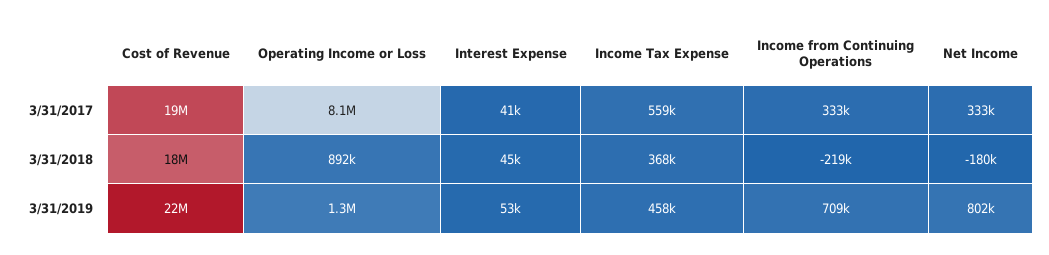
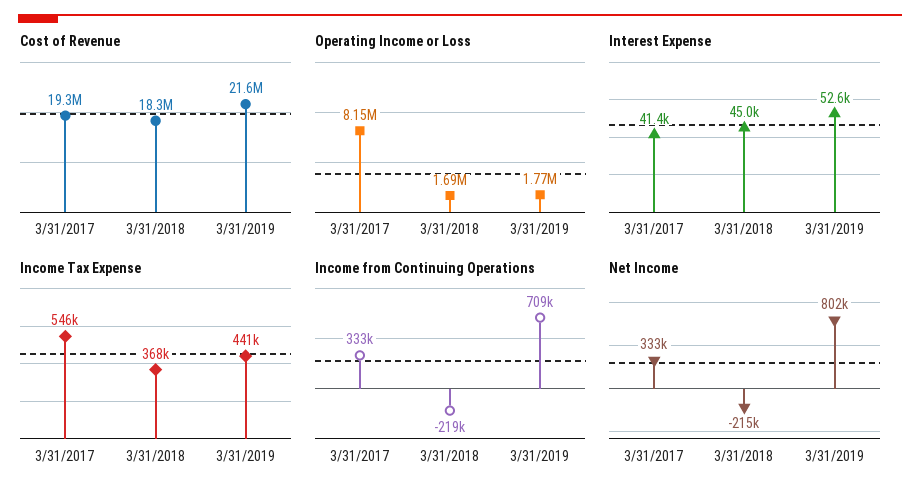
Income Tax Expense, 3/31/2017: 559000 -> 546000
Operating Income or Loss, 3/31/2018: 892000 -> 1690000
Net Income, 3/31/2018: -180000 -> -215000
Operating Income or Loss, 3/31/2019: 1300000 -> 1770000
Income Tax Expense, 3/31/2019: 458000 -> 441000

